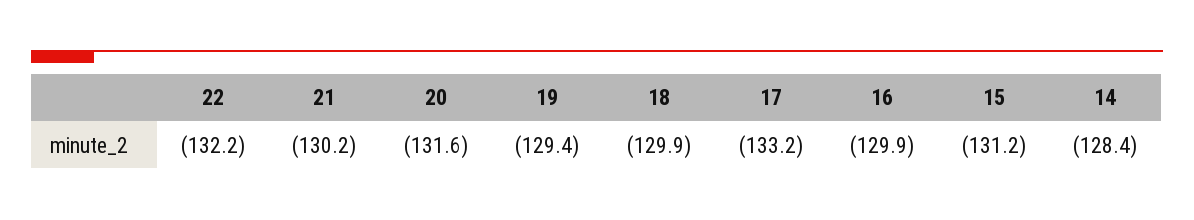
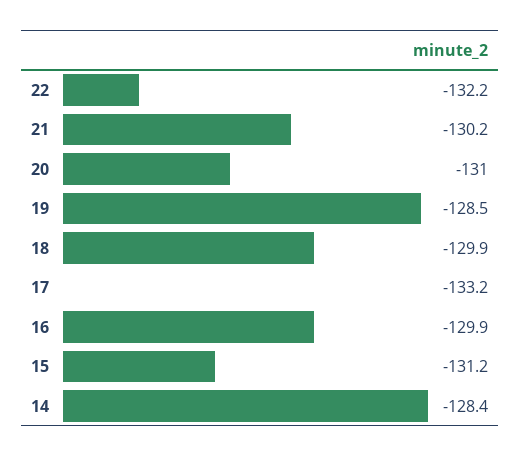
20: -131.6 -> -131
19: -129.4 -> -128.5

